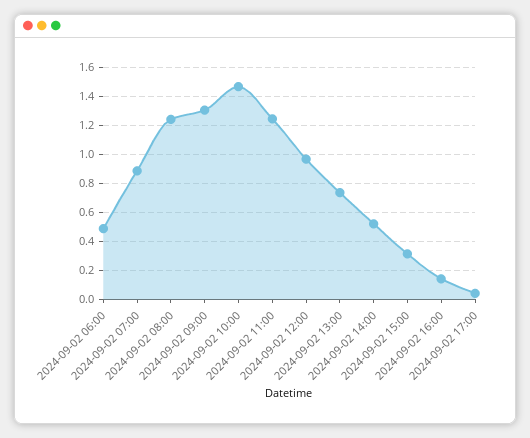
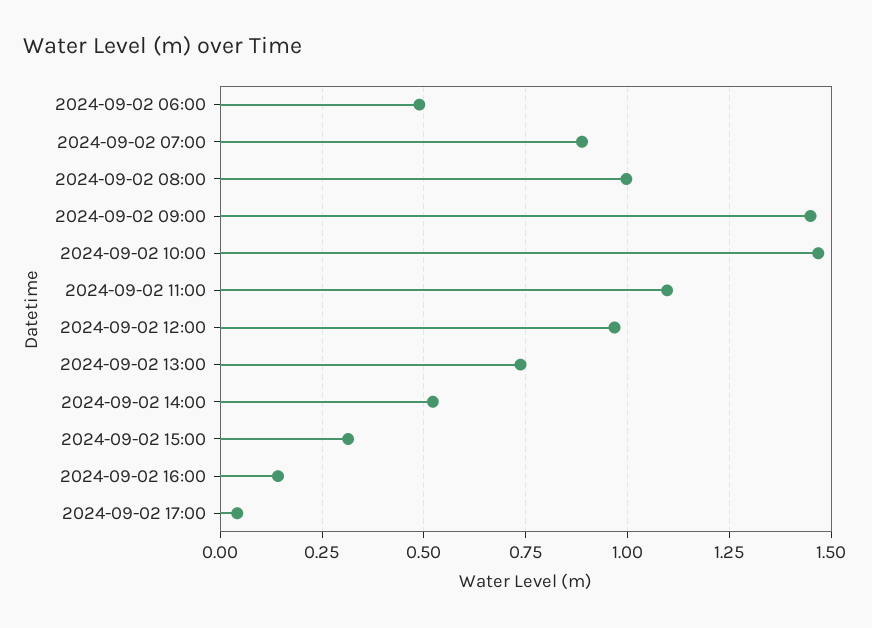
2024-09-02 08:00: 1.25 -> 1
2024-09-02 09:00: 1.3 -> 1.45
2024-09-02 11:00: 1.25 -> 1.1

